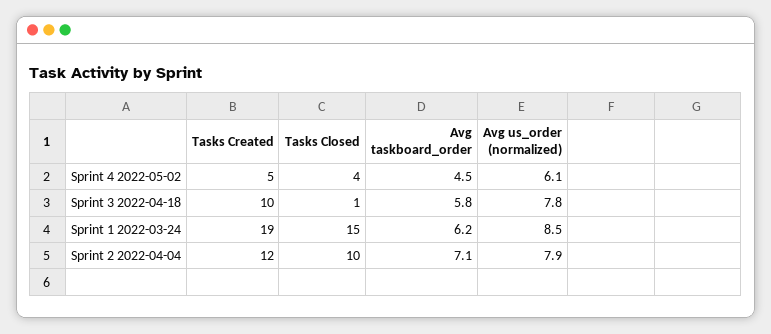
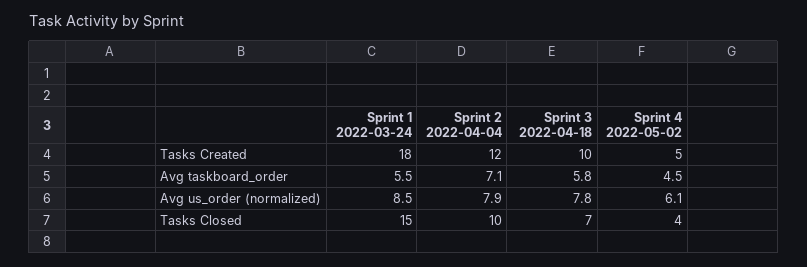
Tasks Closed, Sprint 3 2022-04-18: 1 -> 7
Tasks Created, Sprint 1 2022-03-24: 19 -> 18
Avg taskboard_order, Sprint 1 2022-03-24: 6.2 -> 5.5

